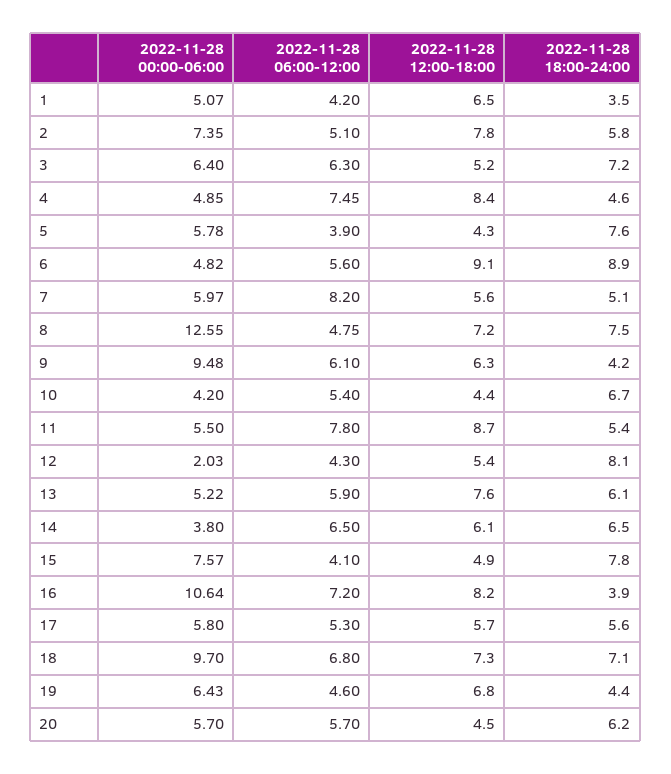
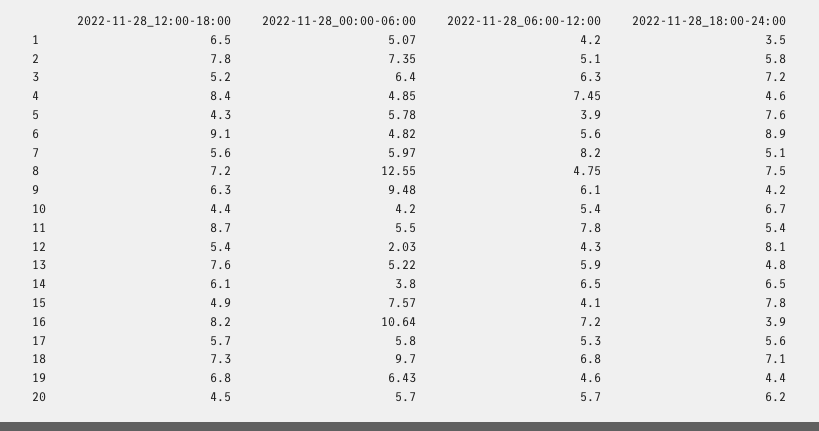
2022-11-28 18:00-24:00, 13: 6.1 -> 4.8

